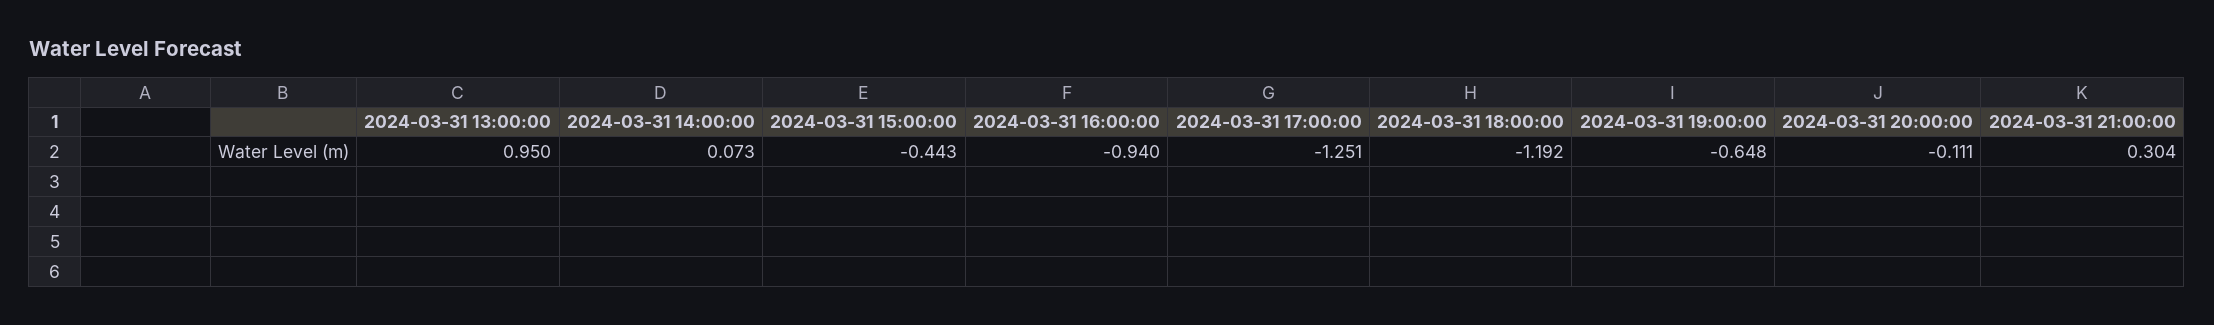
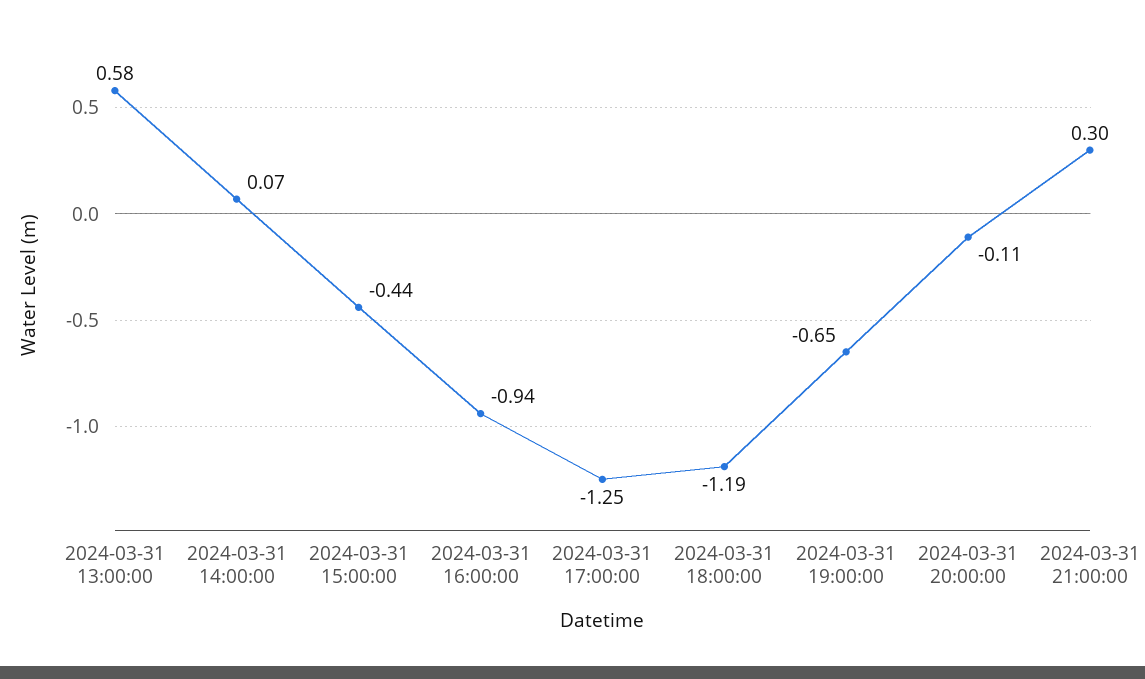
2024-03-31 13:00:00: 0.95 -> 0.58

